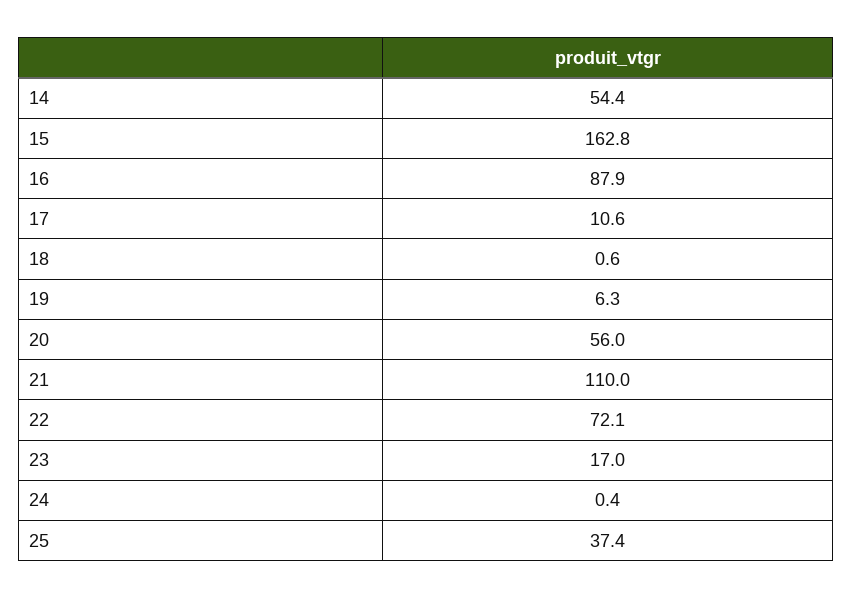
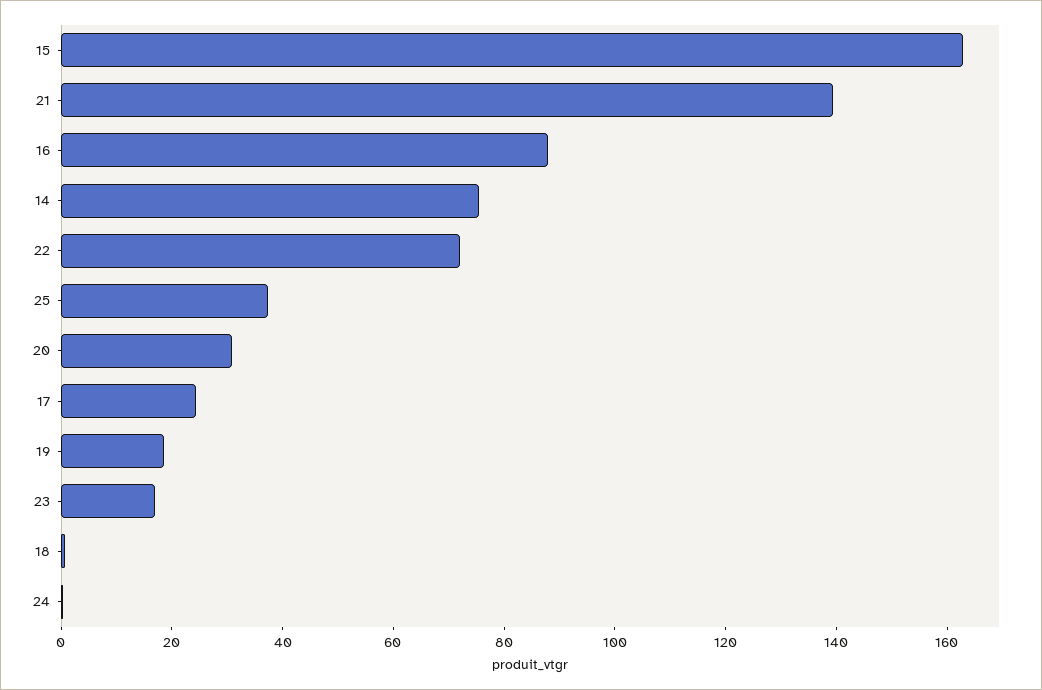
14: 54.4 -> 75
17: 10.6 -> 25
19: 6.3 -> 20
20: 56 -> 30
21: 110 -> 140

